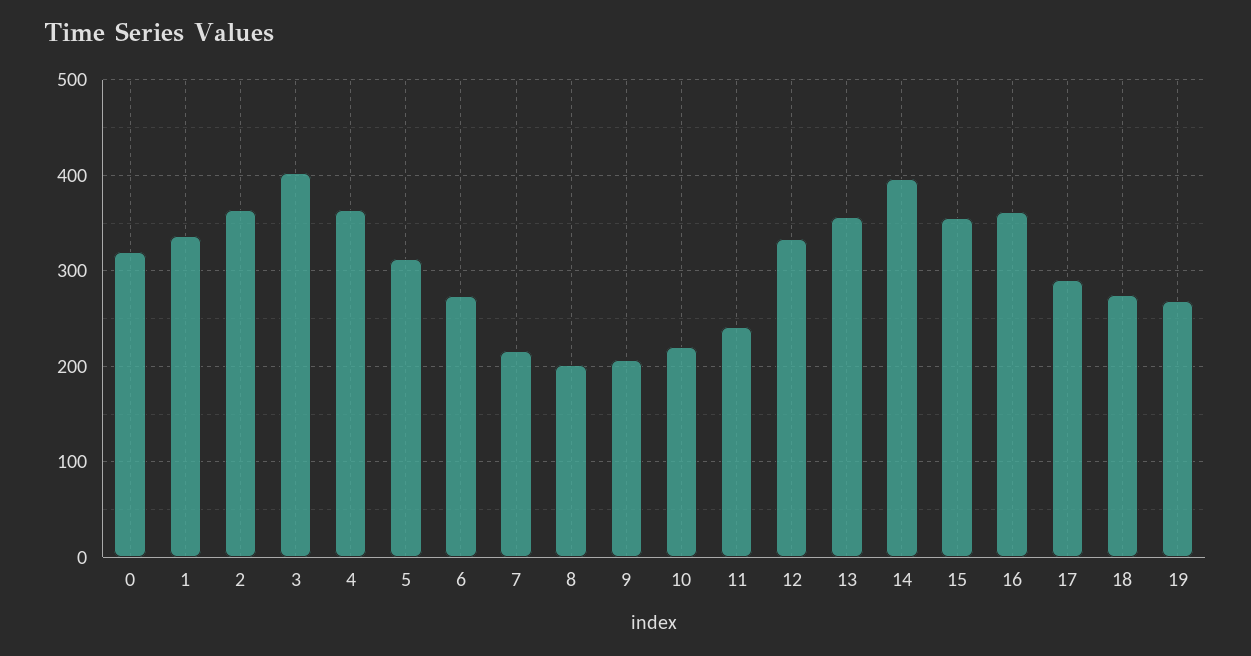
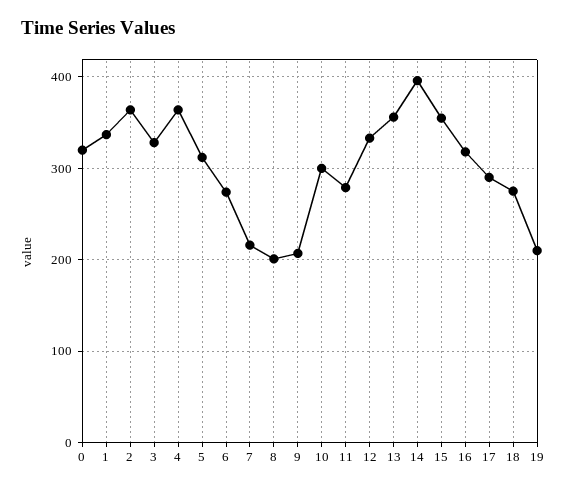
3: 400 -> 330
10: 220 -> 300
11: 240 -> 280
16: 360 -> 320
19: 270 -> 210

